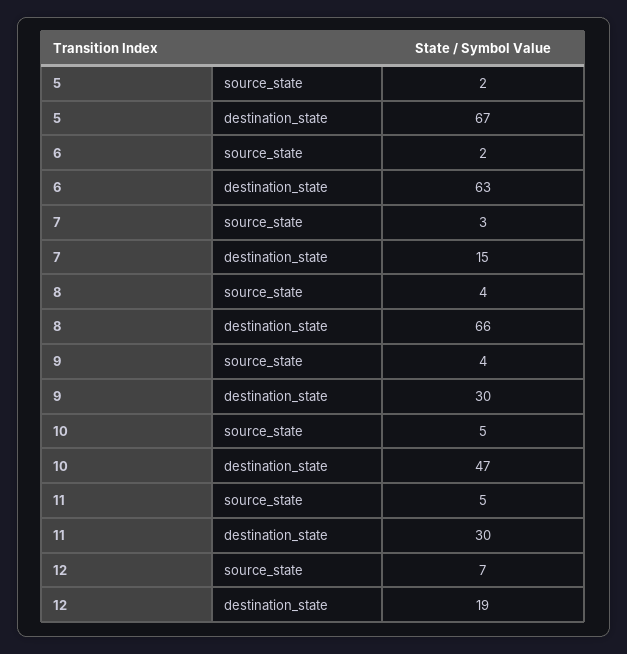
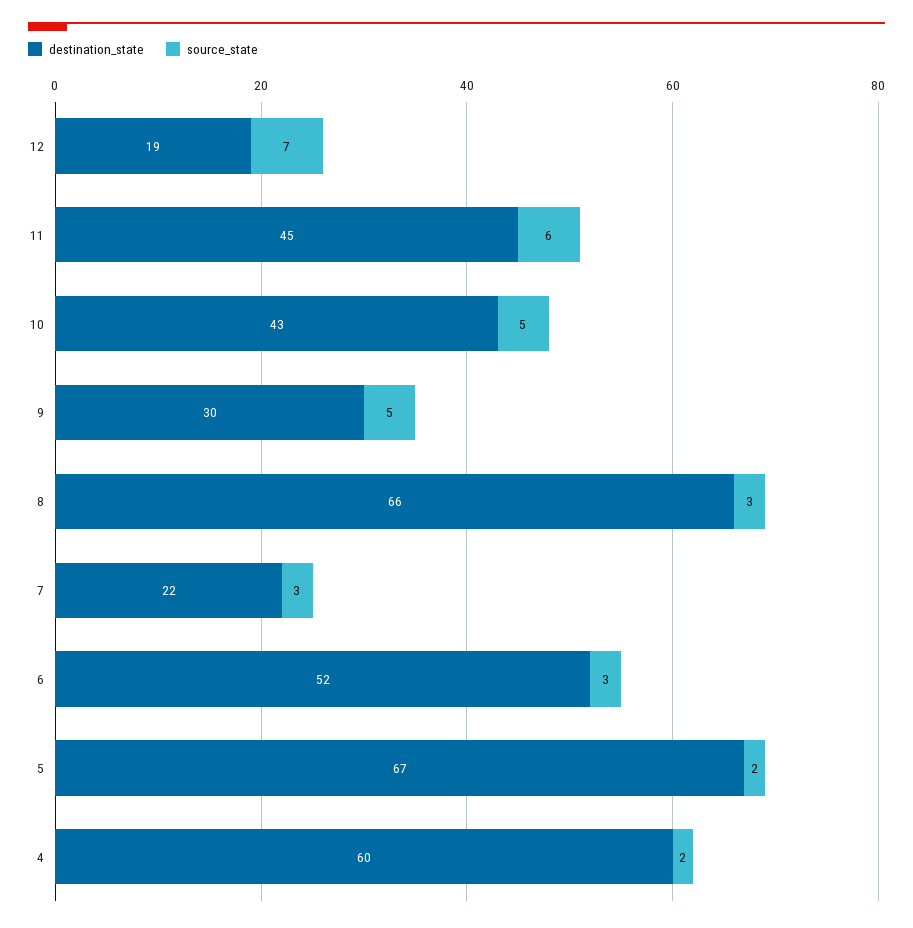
source_state, 6: 2 -> 3
destination_state, 6: 63 -> 52
destination_state, 7: 15 -> 22
source_state, 8: 4 -> 3
source_state, 9: 4 -> 5
destination_state, 10: 47 -> 43
source_state, 11: 5 -> 6
destination_state, 11: 30 -> 45
destination_state, 4: none -> 60
source_state, 4: none -> 2

